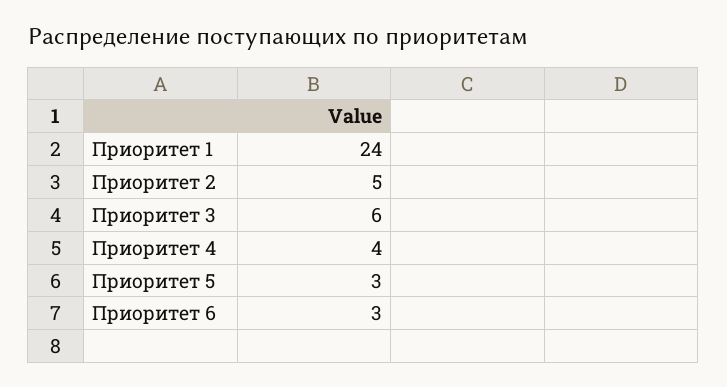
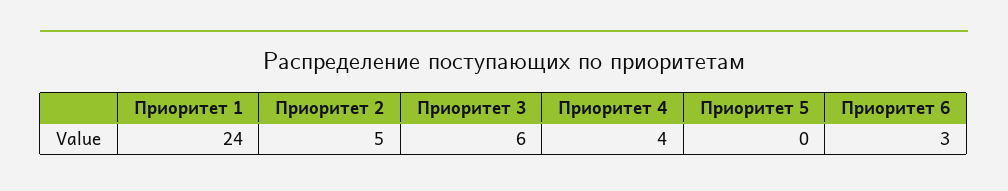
Приоритет 5: 3 -> 0

